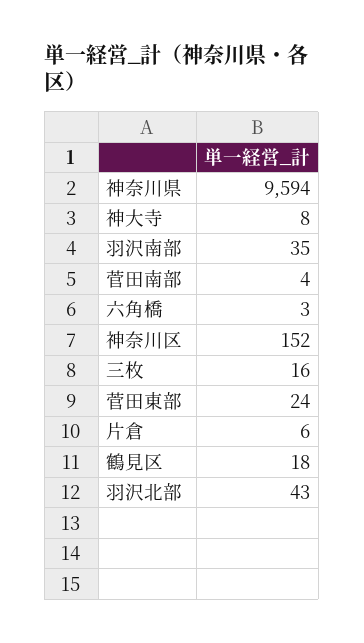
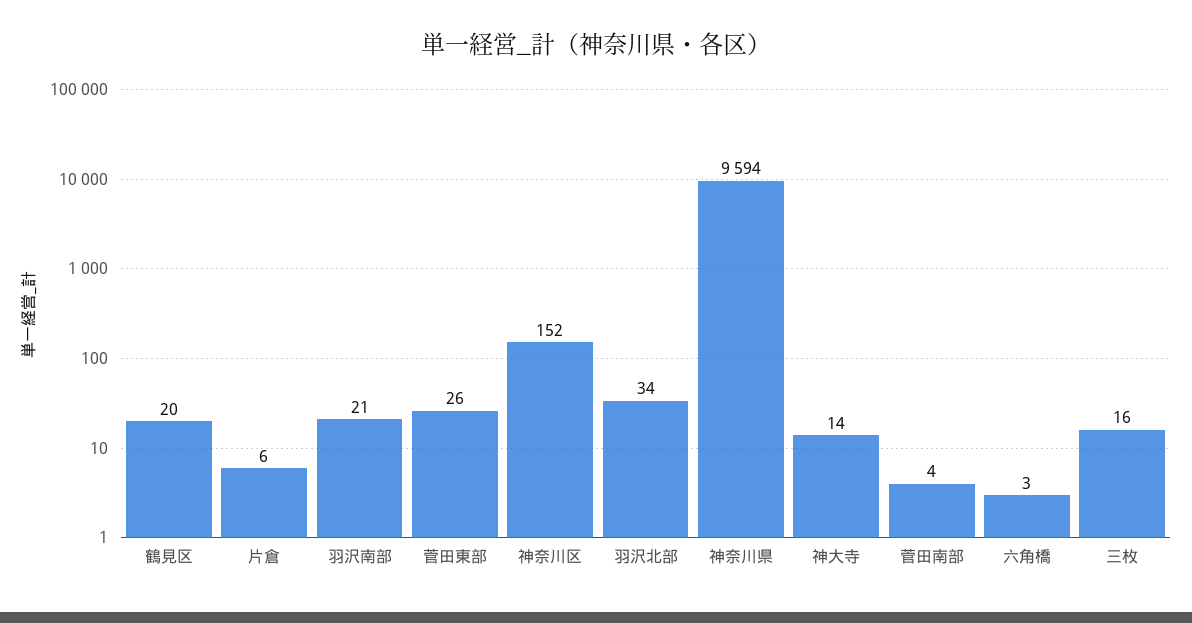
神大寺: 8 -> 14
羽沢南部: 35 -> 21
菅田東部: 24 -> 26
鶴見区: 18 -> 20
羽沢北部: 43 -> 34

